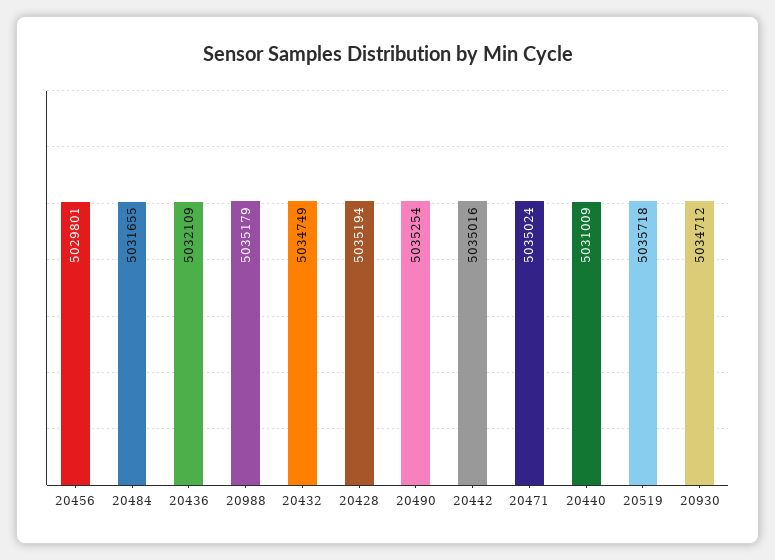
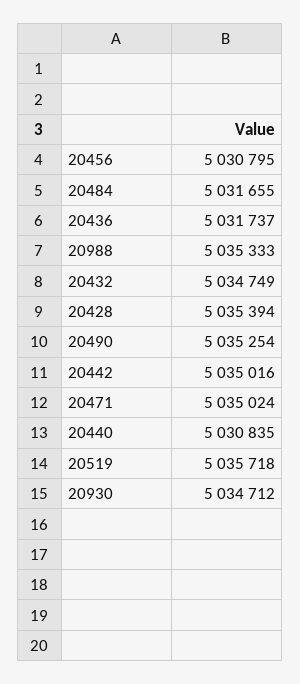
20456: 5029801 -> 5030795
20436: 5032109 -> 5031737
20988: 5035179 -> 5035333
20428: 5035194 -> 5035394
20440: 5031009 -> 5030835

